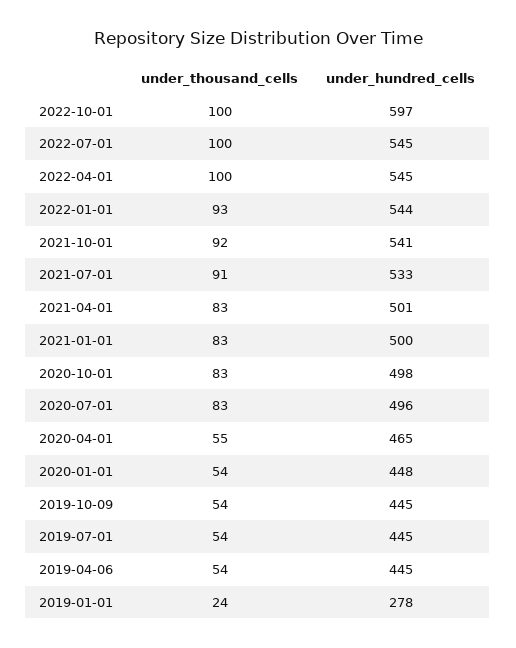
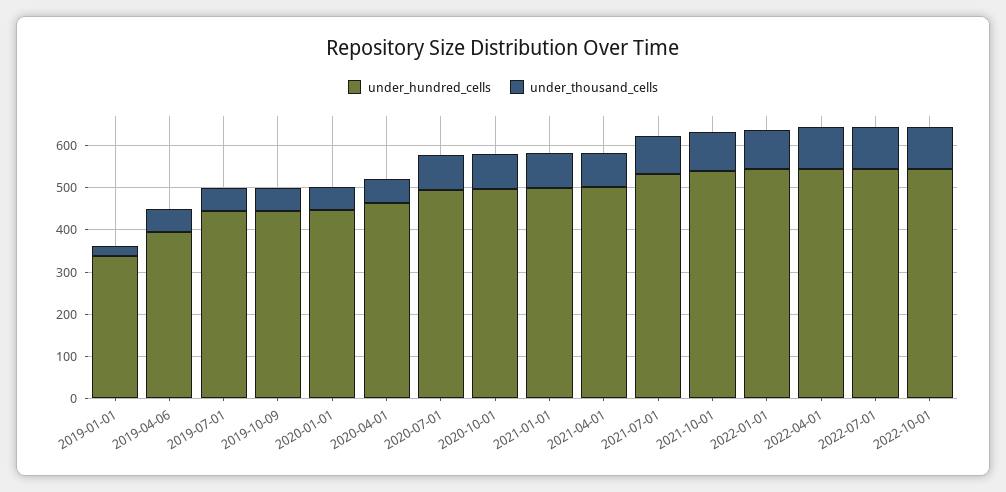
under_hundred_cells, 2022-10-01: 597 -> 540
under_hundred_cells, 2019-04-06: 445 -> 400
under_hundred_cells, 2019-01-01: 278 -> 340

